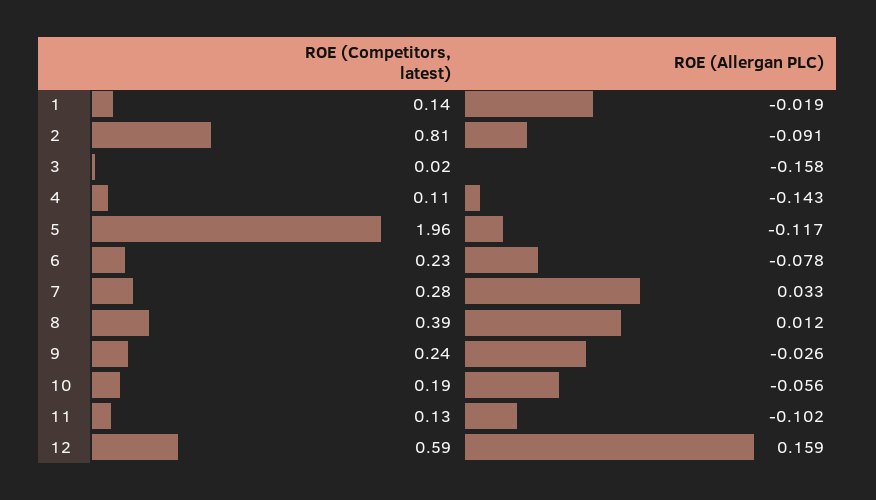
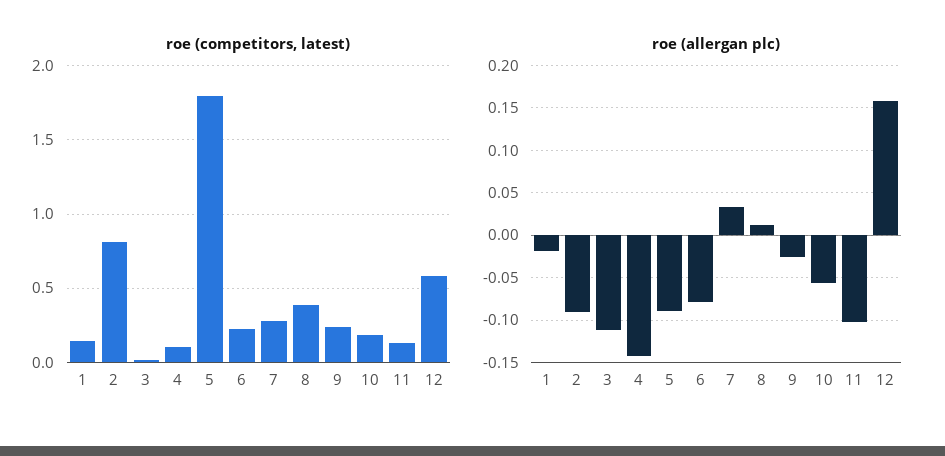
ROE (Allergan PLC), 3: -0.158 -> -0.11
ROE (Competitors, latest), 5: 1.96 -> 1.8
ROE (Allergan PLC), 5: -0.117 -> -0.09

